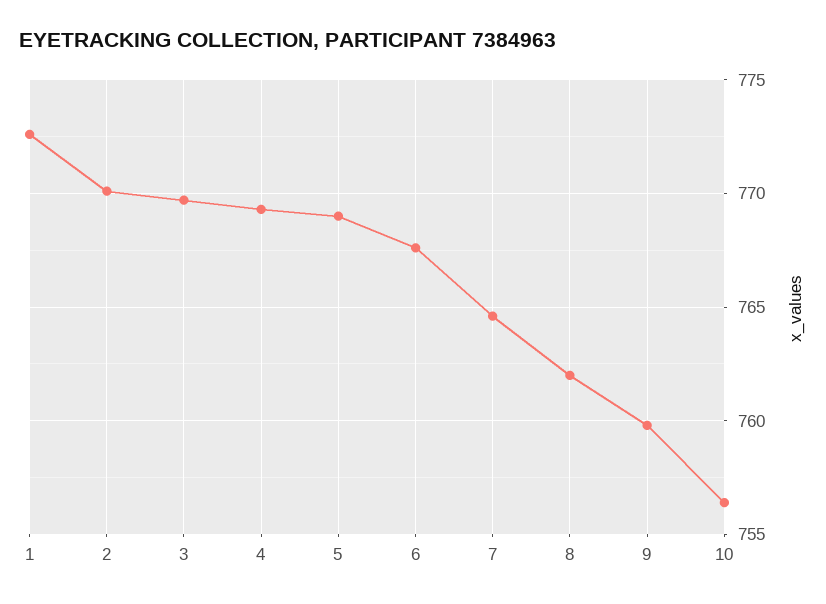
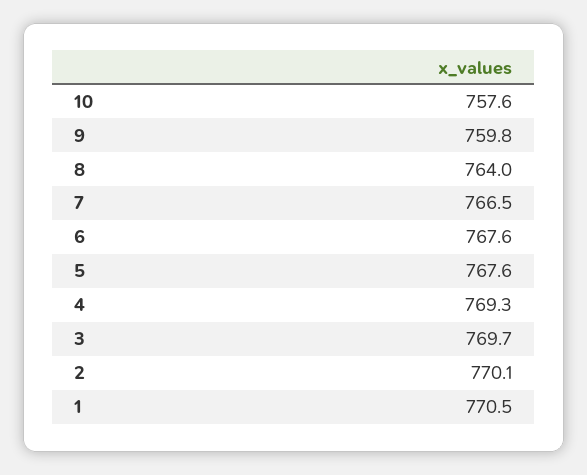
1: 772.5 -> 770.5
5: 769 -> 767.6
7: 764.5 -> 766.5
8: 762 -> 764
10: 756.5 -> 757.6

